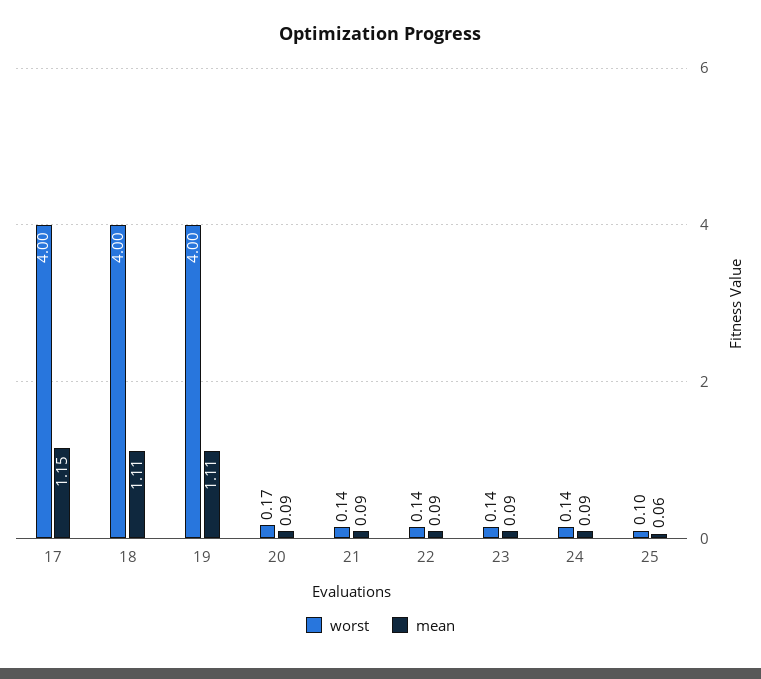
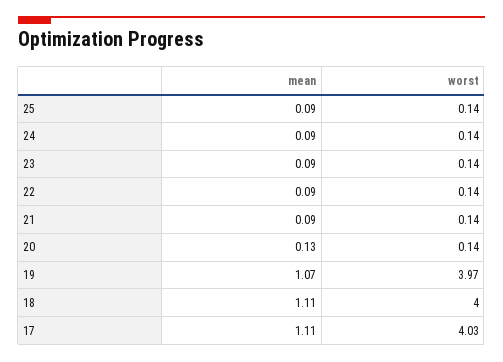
worst, 17: 4 -> 4.03
mean, 17: 1.15 -> 1.11
worst, 19: 4 -> 3.97
mean, 19: 1.11 -> 1.07
worst, 20: 0.17 -> 0.14
mean, 20: 0.09 -> 0.13
worst, 25: 0.1 -> 0.14
mean, 25: 0.06 -> 0.09

